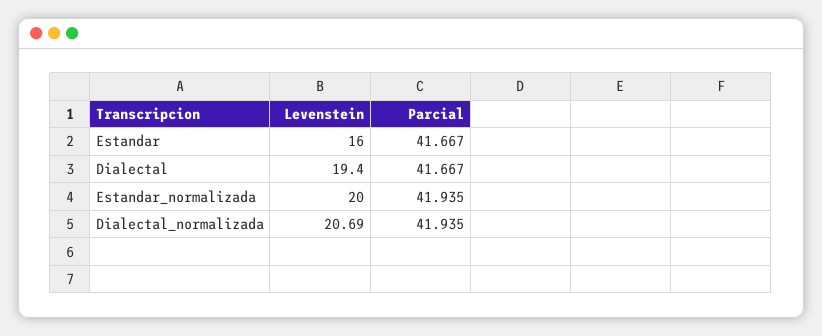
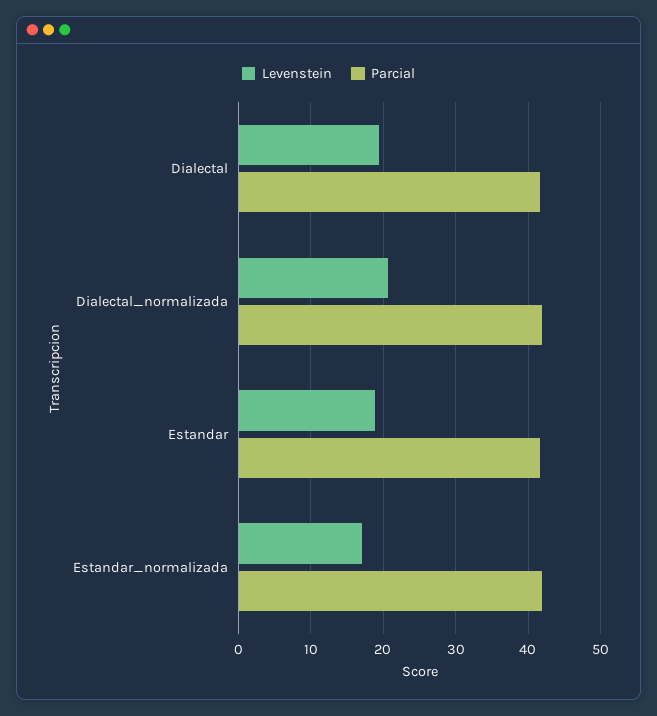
Levenstein, Estandar: 16 -> 19
Levenstein, Estandar_normalizada: 20 -> 17

